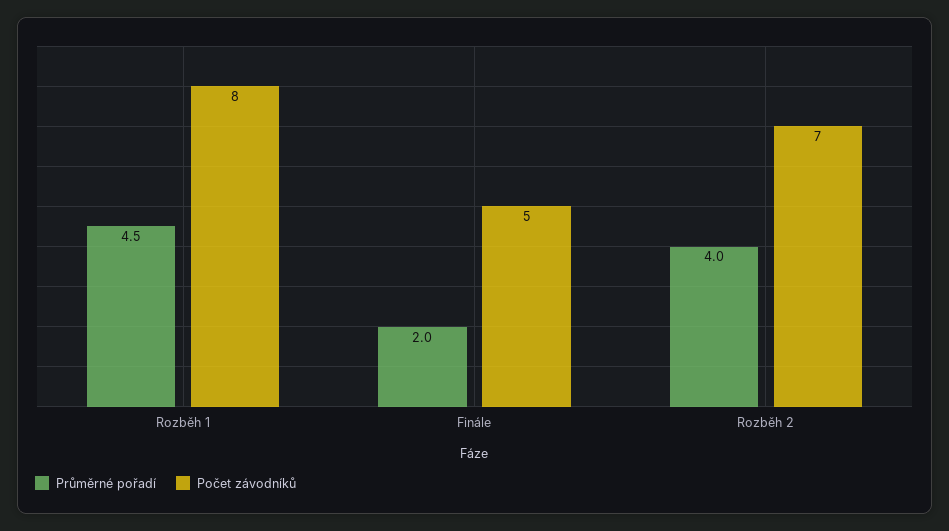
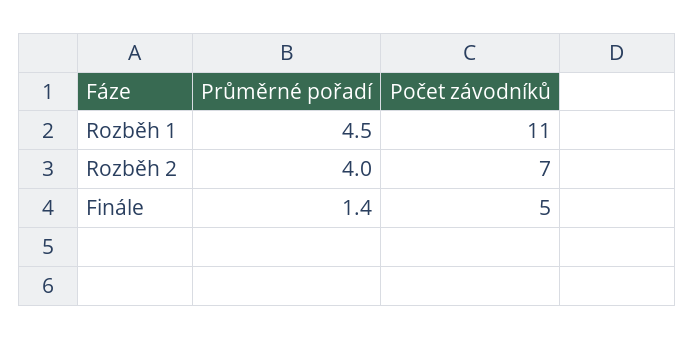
Počet závodníků, Rozběh 1: 8 -> 11
Průměrné pořadí, Finále: 2 -> 1.4

